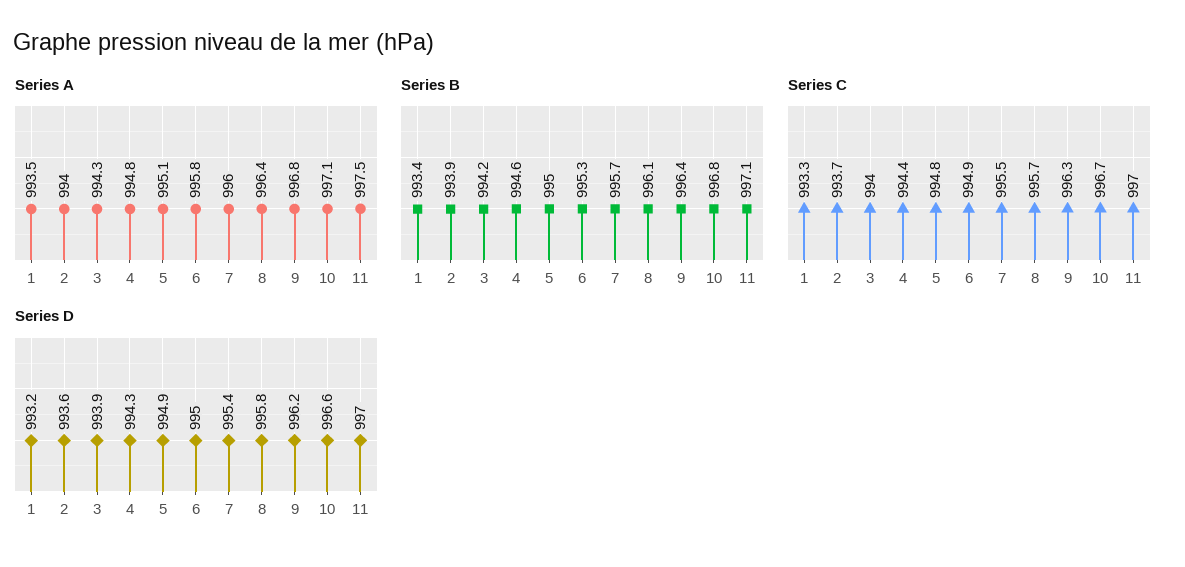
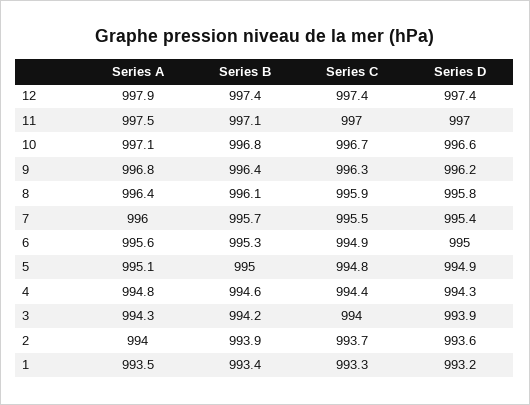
Series A, 6: 995.8 -> 995.6
Series C, 8: 995.7 -> 995.9
Series A, 12: none -> 997.9
Series B, 12: none -> 997.4
Series C, 12: none -> 997.4
Series D, 12: none -> 997.4

